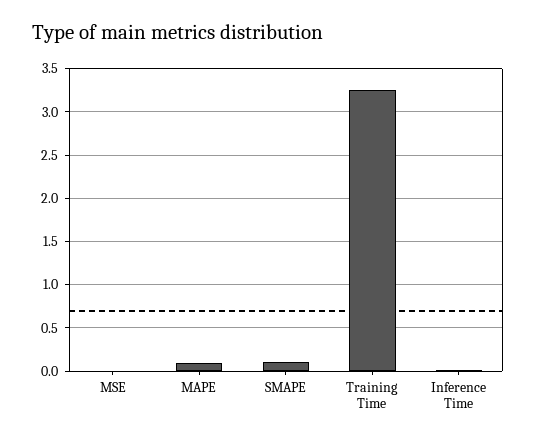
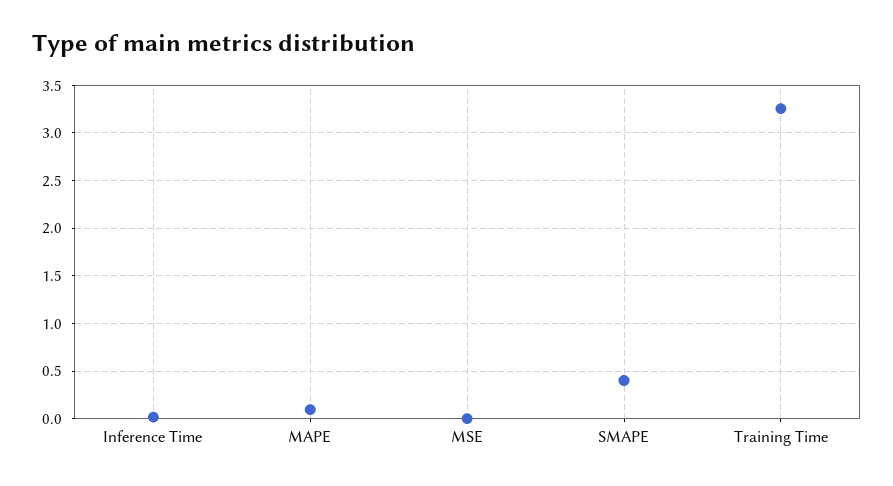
SMAPE: 0.1 -> 0.4

